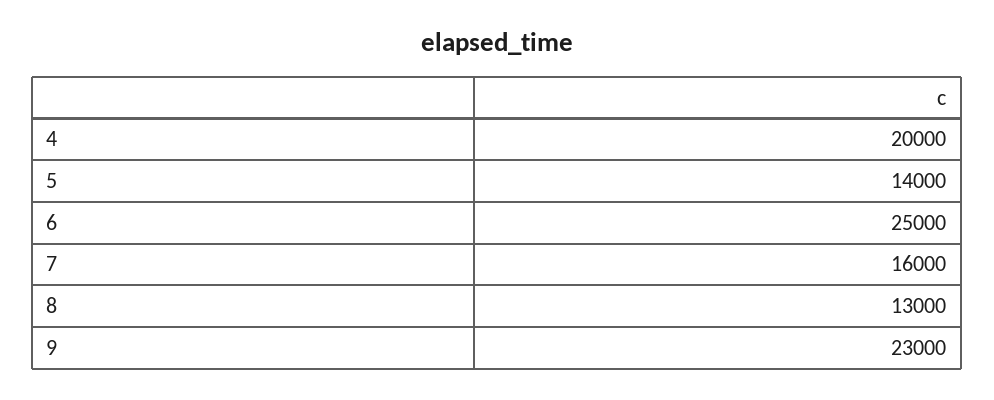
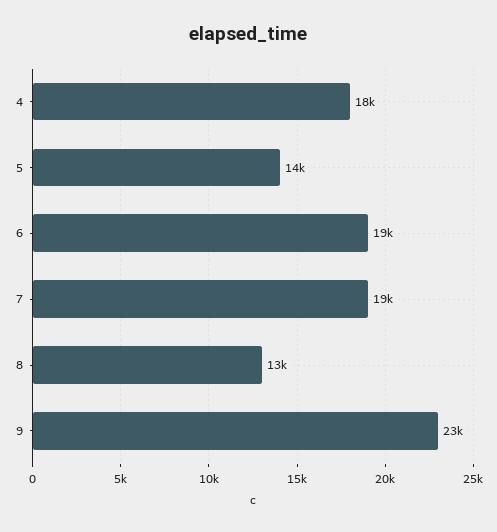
4: 20000 -> 18000
6: 25000 -> 19000
7: 16000 -> 19000

